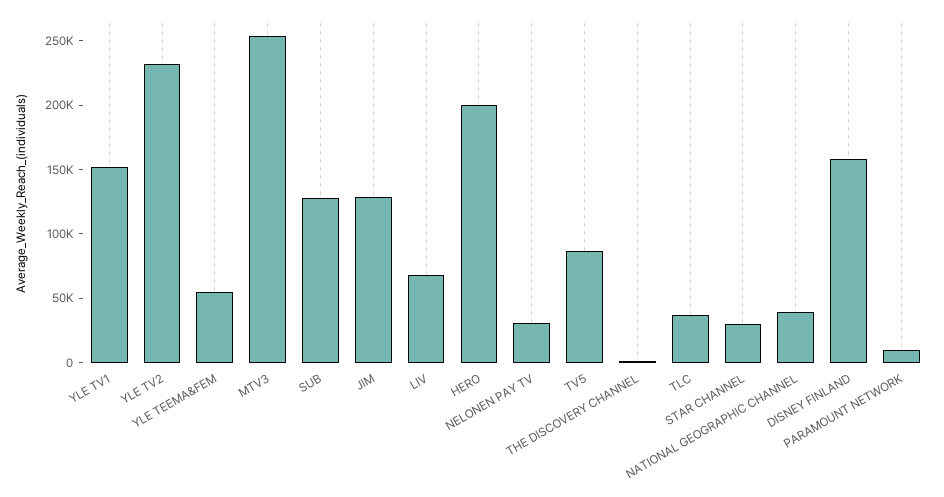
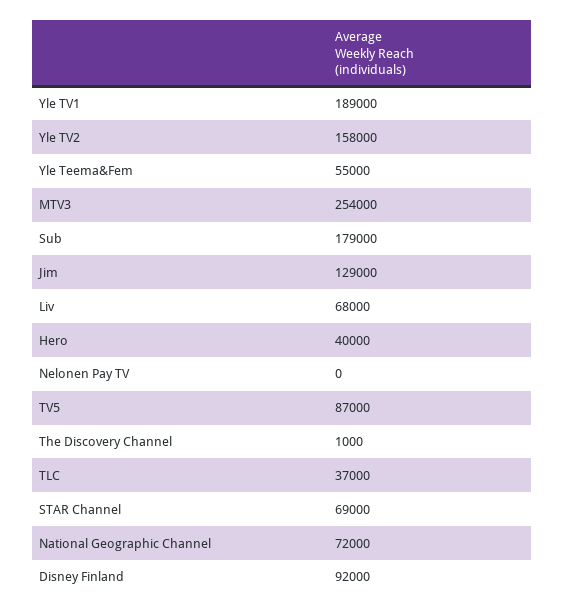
YLE TV1: 150000 -> 189000
YLE TV2: 230000 -> 158000
SUB: 130000 -> 179000
HERO: 200000 -> 40000
NELONEN PAY TV: 30000 -> 0
STAR CHANNEL: 30000 -> 69000
NATIONAL GEOGRAPHIC CHANNEL: 40000 -> 72000
DISNEY FINLAND: 160000 -> 92000
PARAMOUNT NETWORK: 10000 -> none

